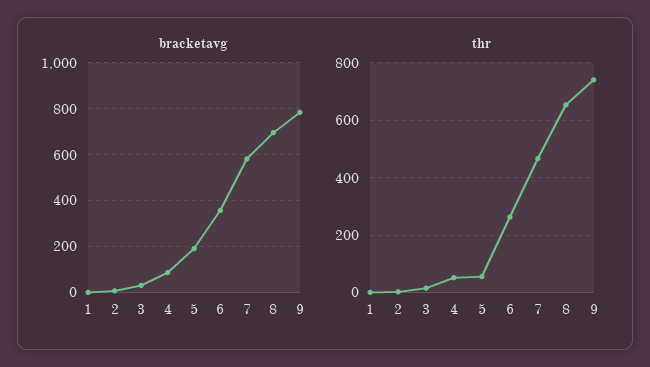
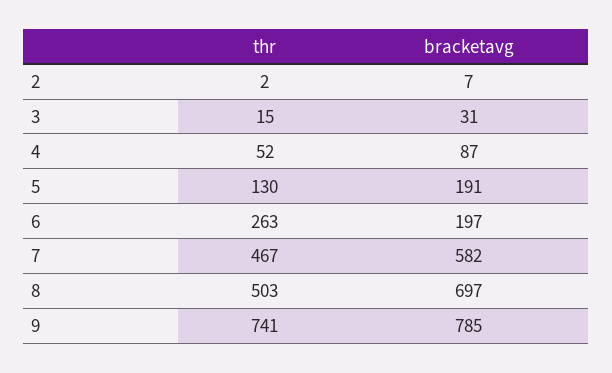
bracketavg, 1: 0 -> none
bracketavg, 6: 350 -> 197
thr, 1: 0 -> none
thr, 5: 50 -> 130
thr, 8: 650 -> 503

